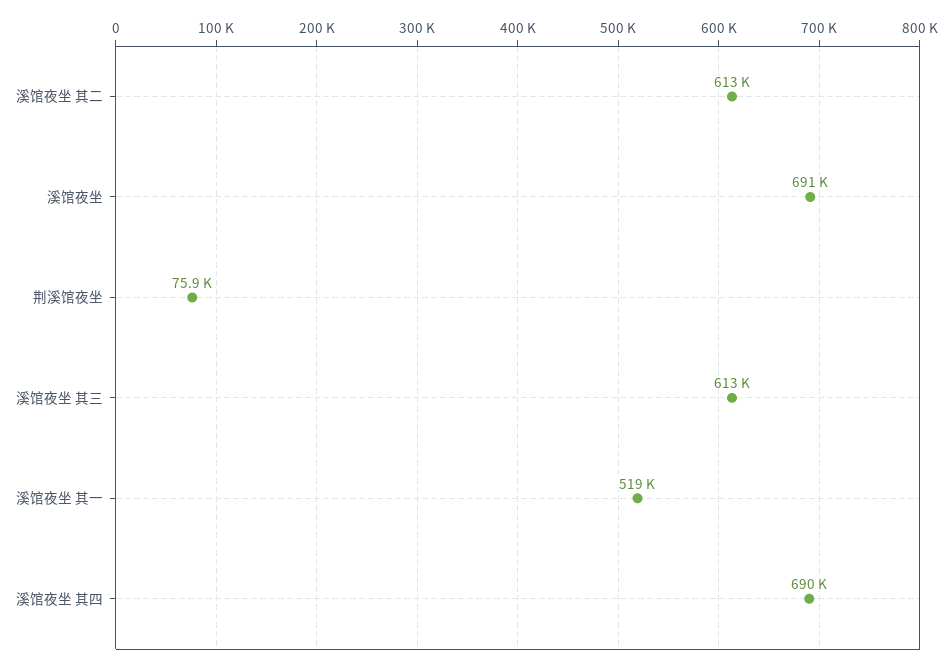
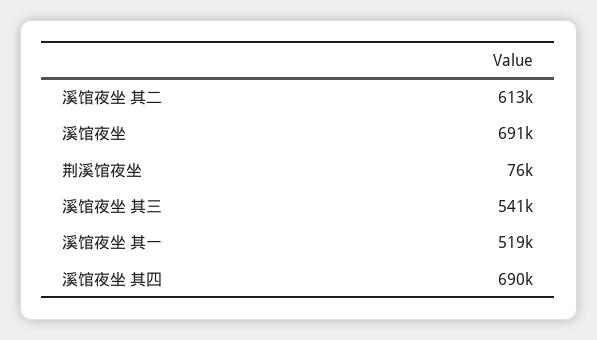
溪馆夜坐 其三: 613000 -> 541000

